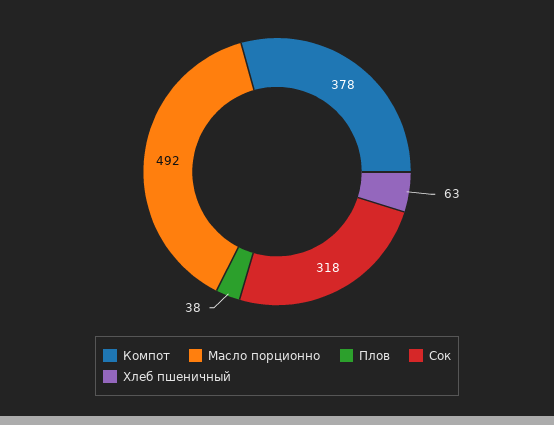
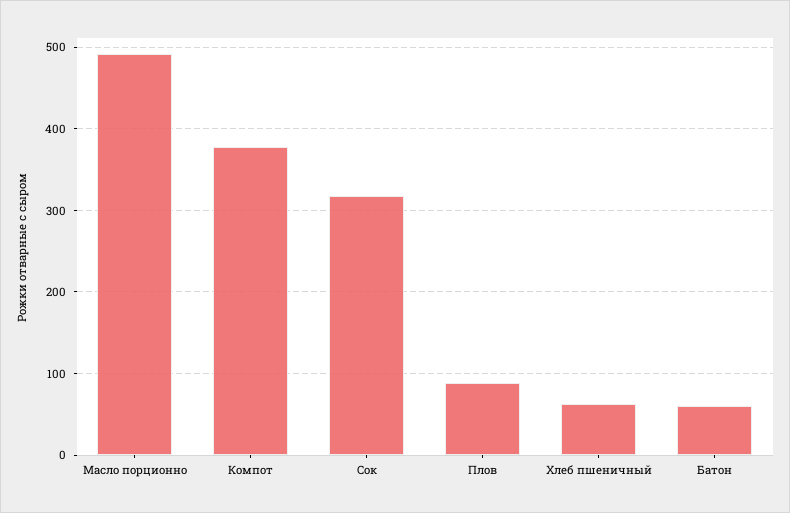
Плов: 38 -> 90
Батон: none -> 60

